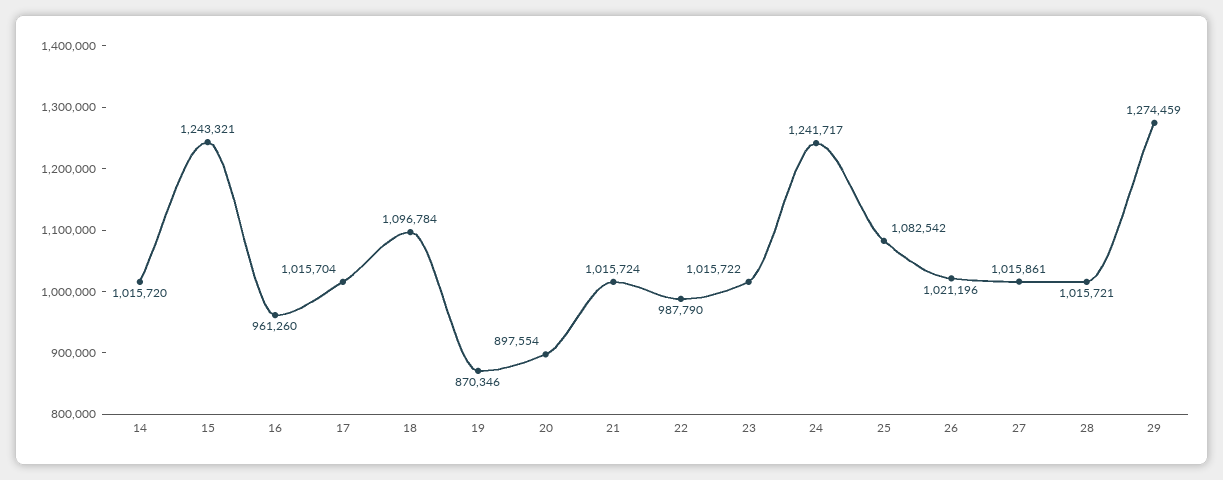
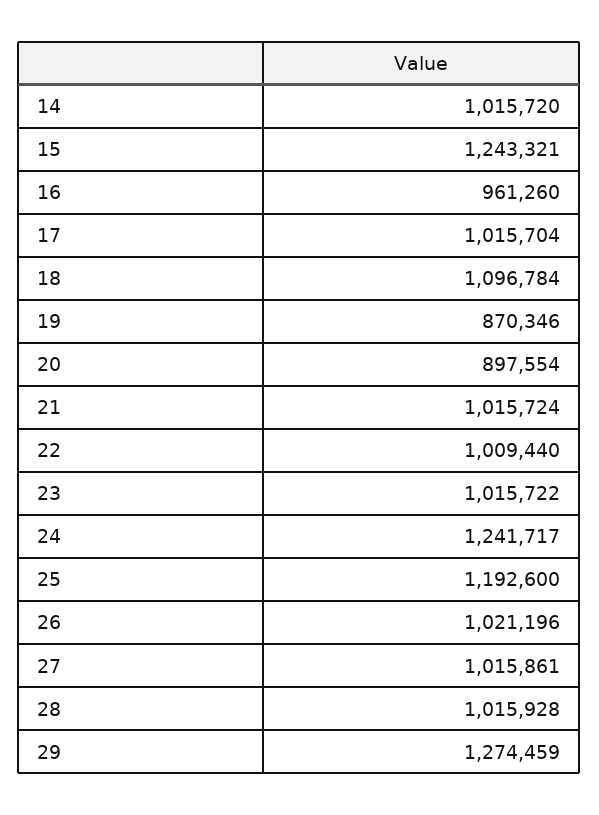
22: 987790 -> 1009440
25: 1082542 -> 1192600
28: 1015721 -> 1015928

